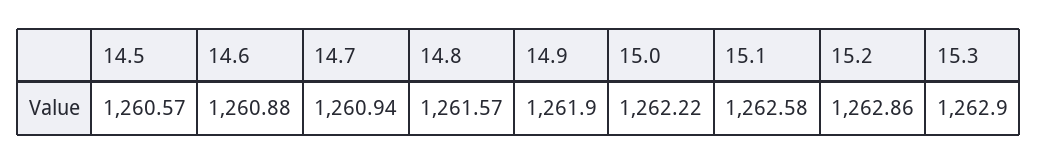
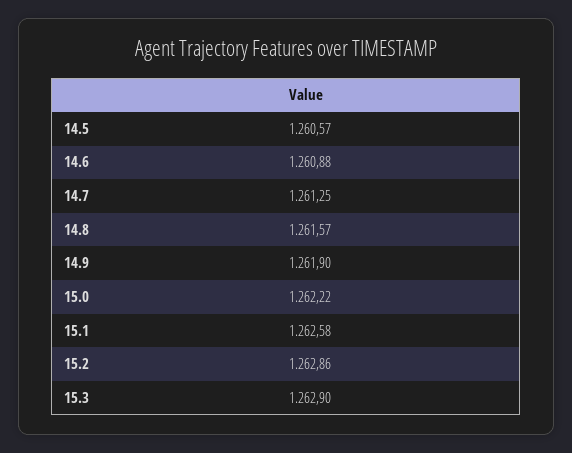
14.7: 1260.94 -> 1261.25

